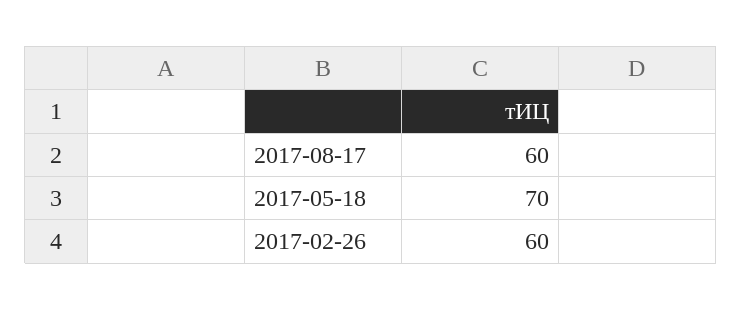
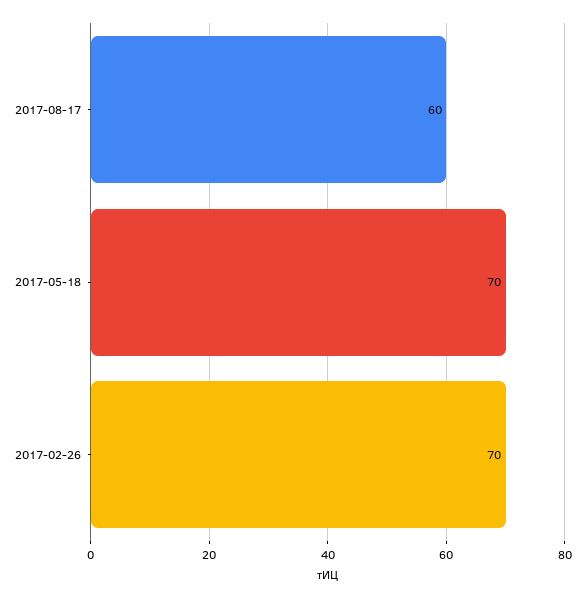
2017-02-26: 60 -> 70

